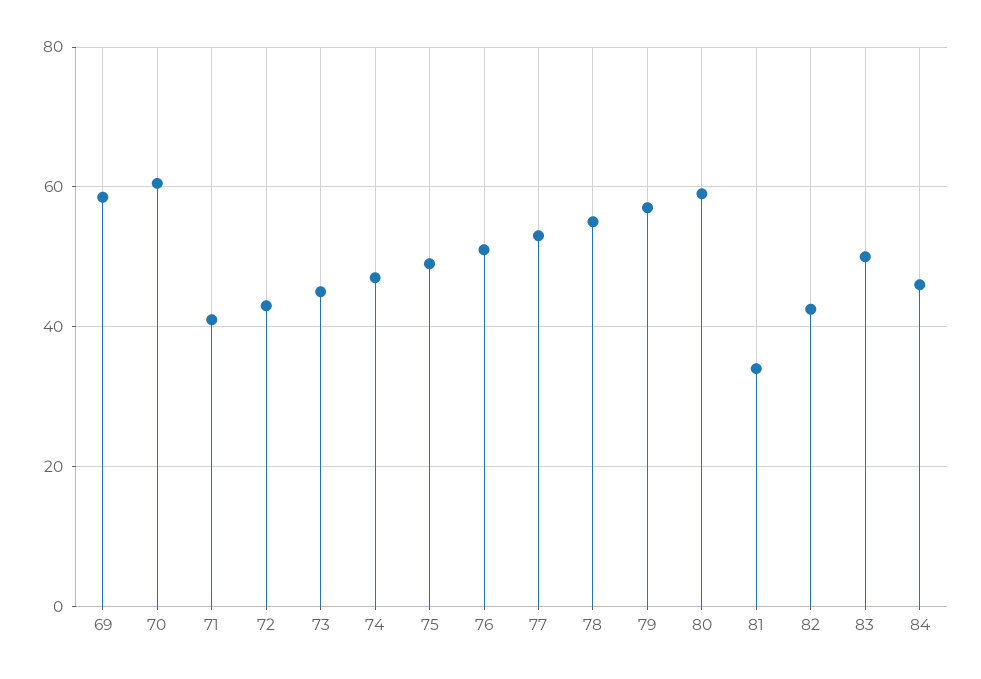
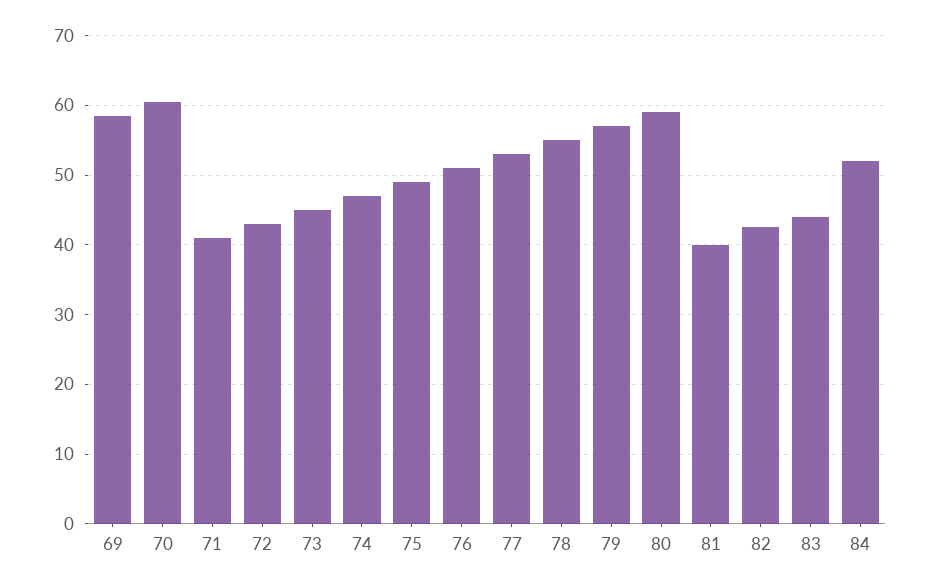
81: 34 -> 40
83: 50 -> 44
84: 46 -> 52

